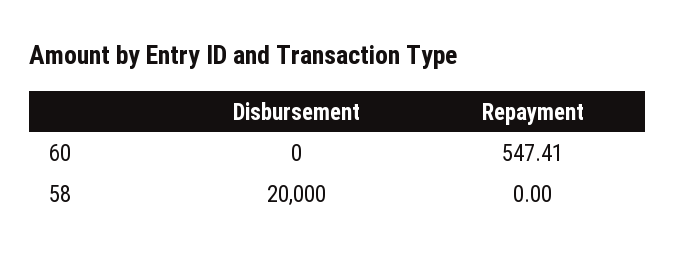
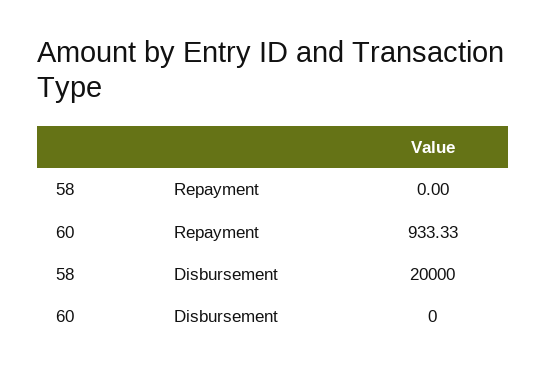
Repayment, 60: 547.41 -> 933.33

